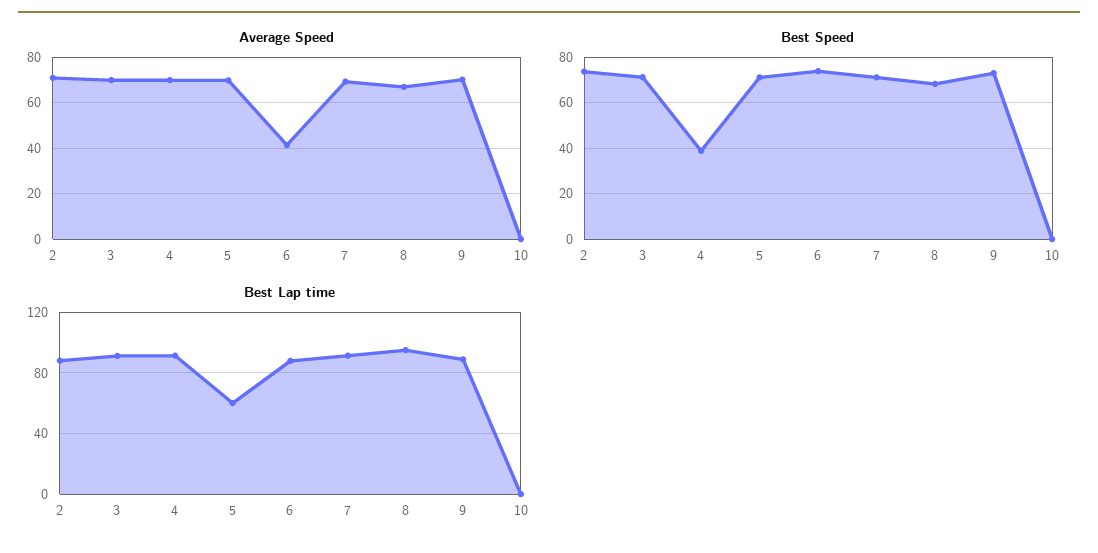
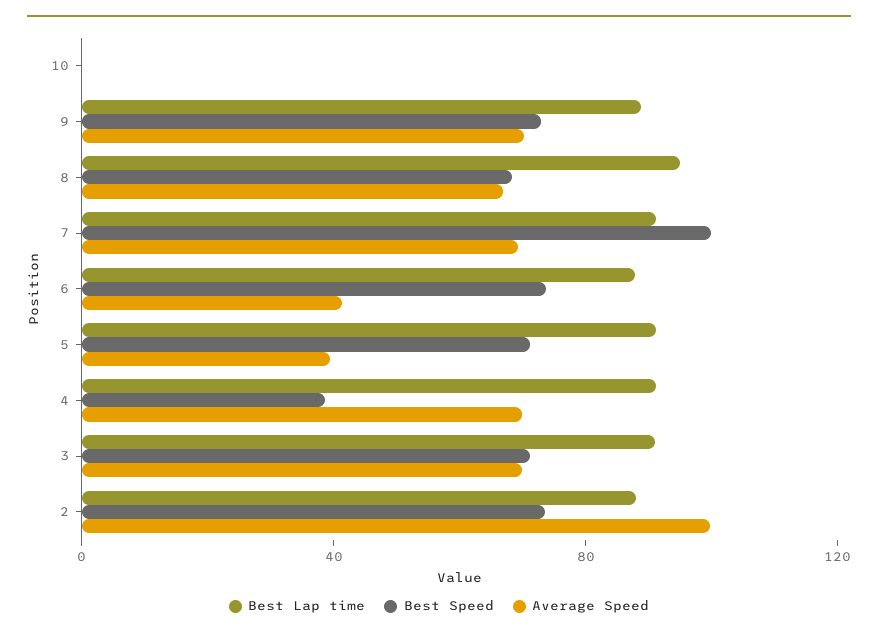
Average Speed, 2: 70 -> 100
Average Speed, 5: 70 -> 40
Best Speed, 7: 70 -> 100
Best Lap time, 5: 60 -> 90

